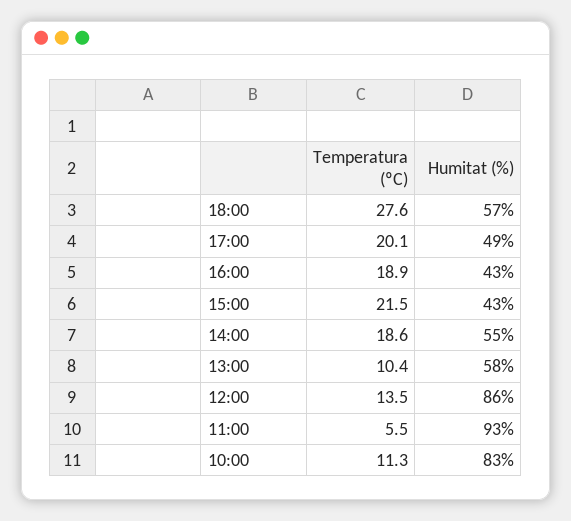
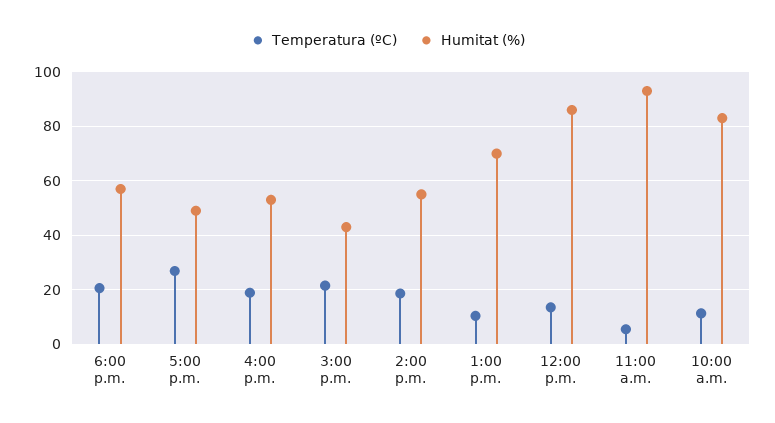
Temperatura (ºC), 18:00: 27.6 -> 20
Temperatura (ºC), 17:00: 20.1 -> 27.5
Humitat (%), 16:00: 43 -> 52.5
Humitat (%), 13:00: 58 -> 70

